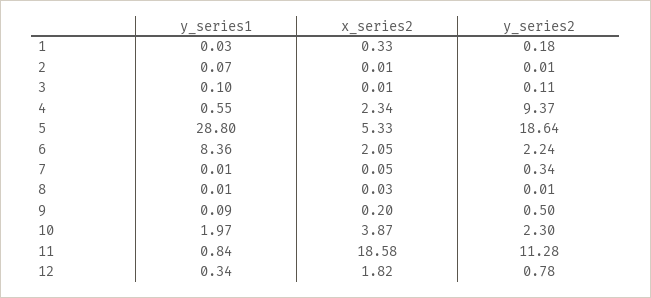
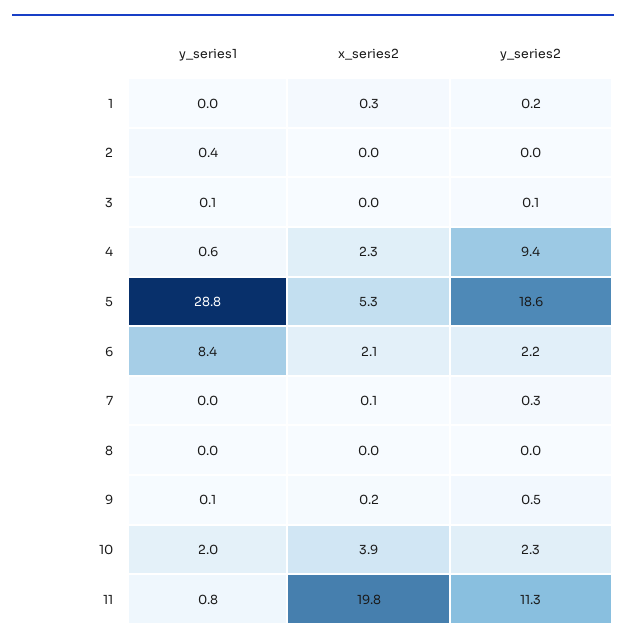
y_series1, 2: 0.07 -> 0.4
x_series2, 11: 18.58 -> 19.8
y_series1, 12: 0.34 -> none
x_series2, 12: 1.82 -> none
y_series2, 12: 0.78 -> none

